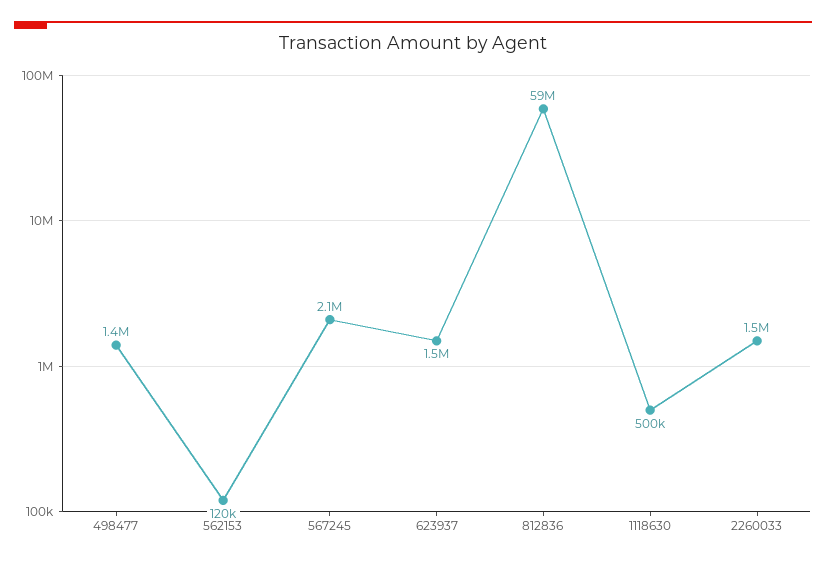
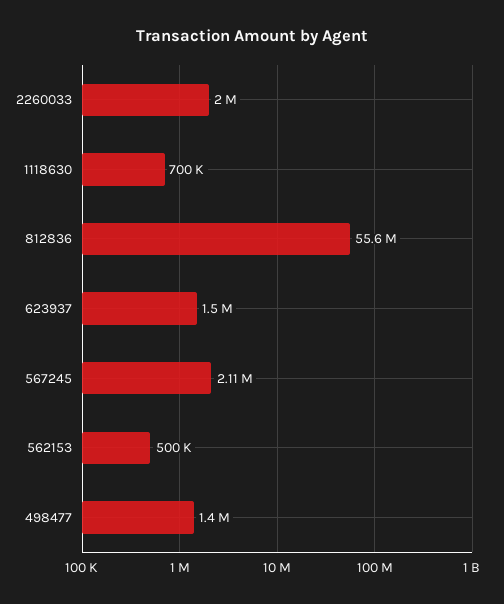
562153: 120000 -> 500000
812836: 59000000 -> 55600000
1118630: 500000 -> 700000
2260033: 1500000 -> 2000000

